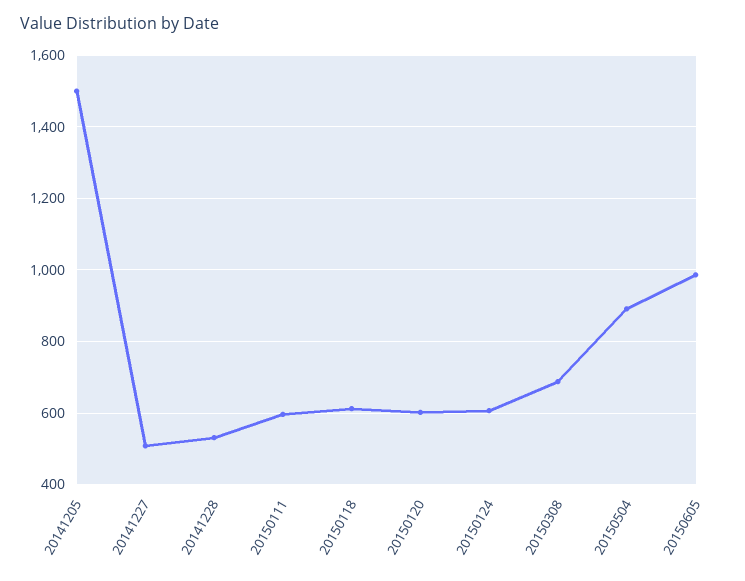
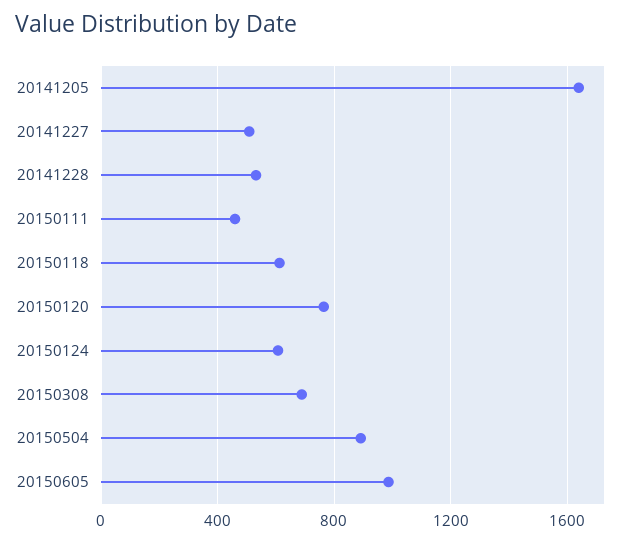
20141205: 1500 -> 1650
20150111: 600 -> 450
20150120: 600 -> 750

